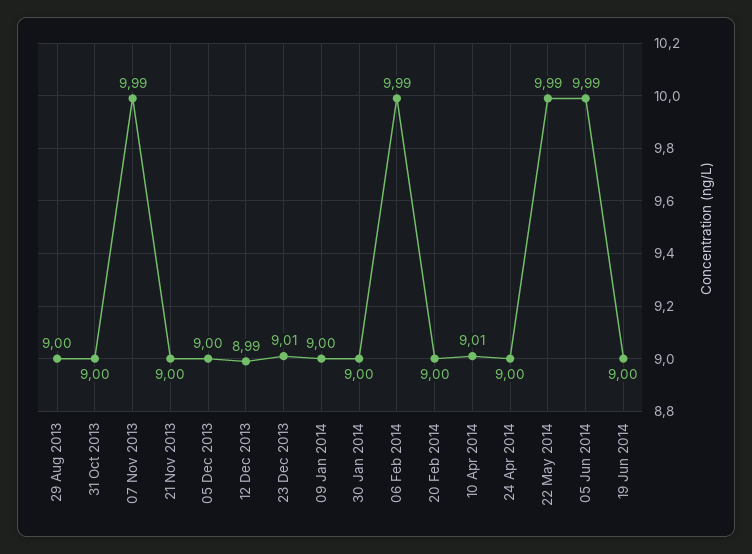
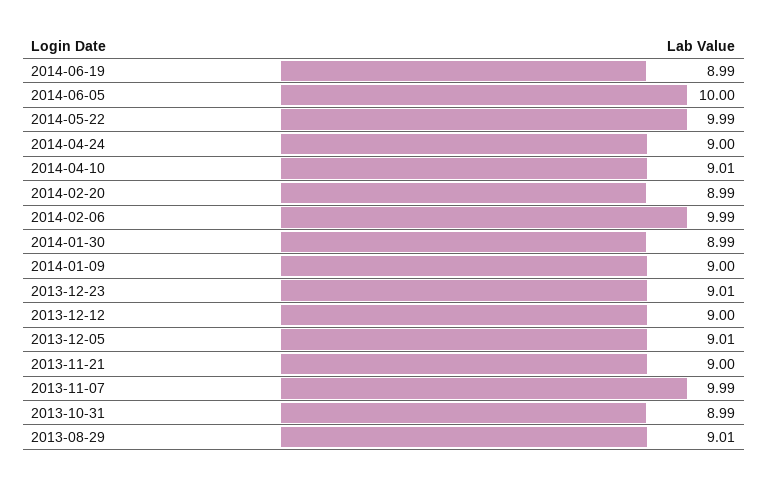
29 Aug 2013: 9 -> 9.01
31 Oct 2013: 9 -> 8.99
05 Dec 2013: 9 -> 9.01
12 Dec 2013: 8.99 -> 9
30 Jan 2014: 9 -> 8.99
20 Feb 2014: 9 -> 8.99
05 Jun 2014: 9.99 -> 10
19 Jun 2014: 9 -> 8.99

